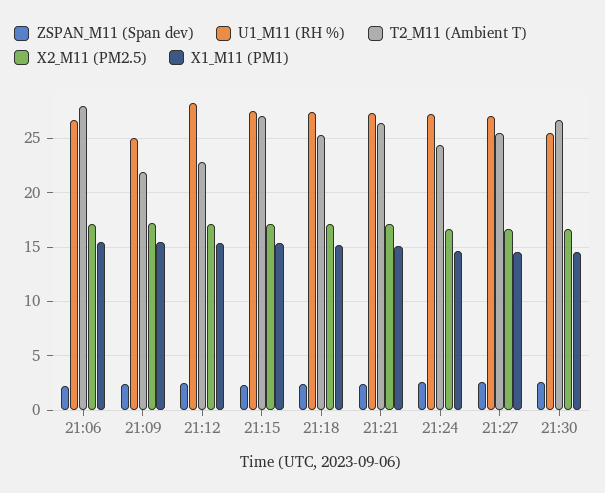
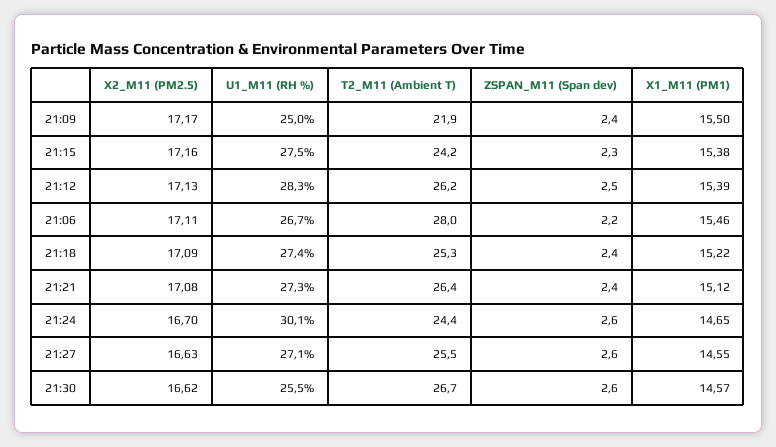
T2_M11 (Ambient T), 21:12: 23 -> 26.2
T2_M11 (Ambient T), 21:15: 27 -> 24.2
U1_M11 (RH %), 21:24: 27 -> 30.1

